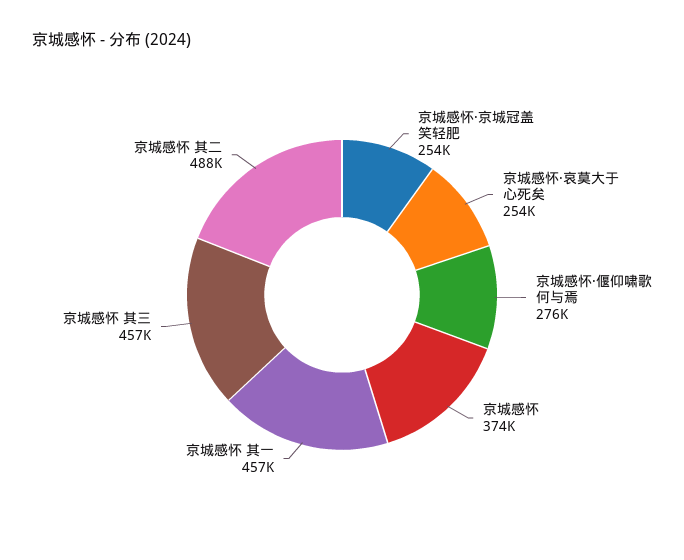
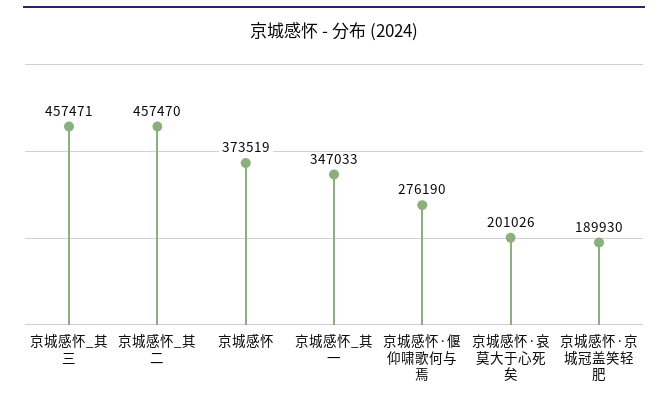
京城感怀·京城冠盖笑轻肥: 254000 -> 189930
京城感怀·哀莫大于心死矣: 254000 -> 201026
京城感怀 其一: 457000 -> 347033
京城感怀 其二: 488000 -> 457470

